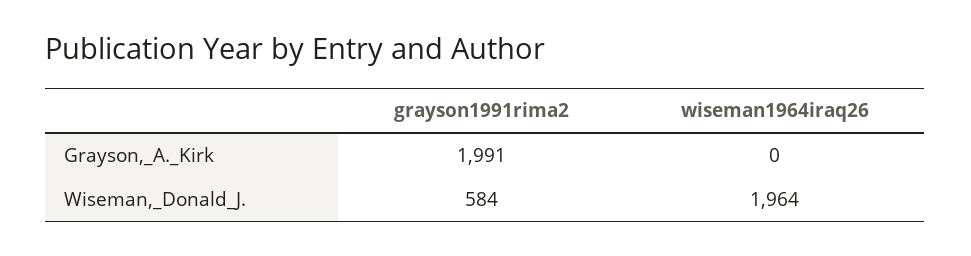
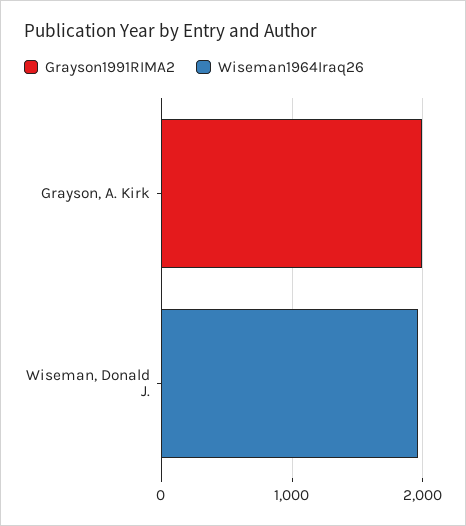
grayson1991rima2, Wiseman,_Donald_J.: 584 -> 0

